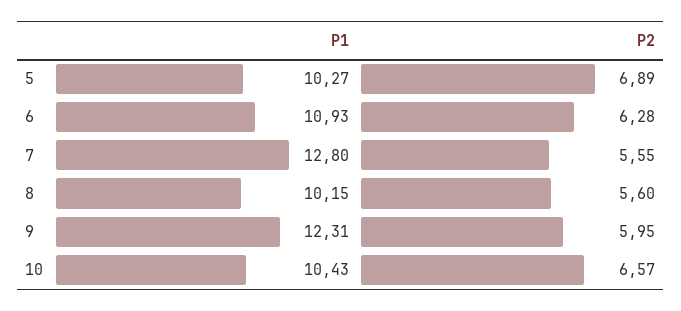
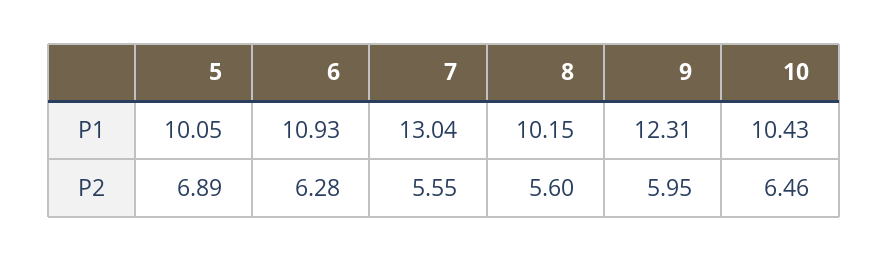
P1, 5: 10.27 -> 10.05
P1, 7: 12.8 -> 13.04
P2, 10: 6.57 -> 6.46

